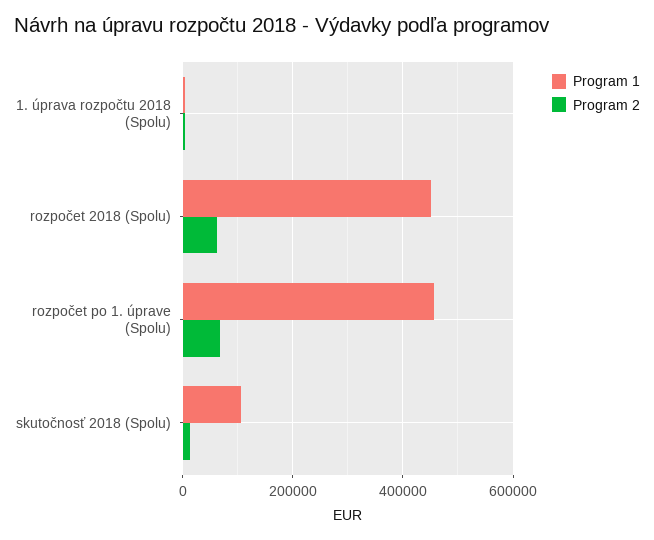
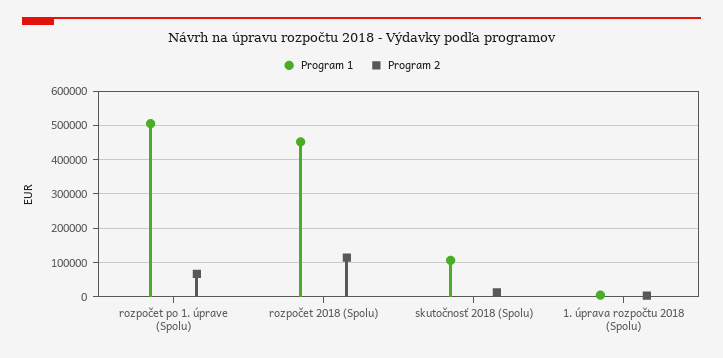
Program 2, rozpočet 2018 (Spolu): 60000 -> 120000
Program 1, rozpočet po 1. úprave (Spolu): 460000 -> 500000

